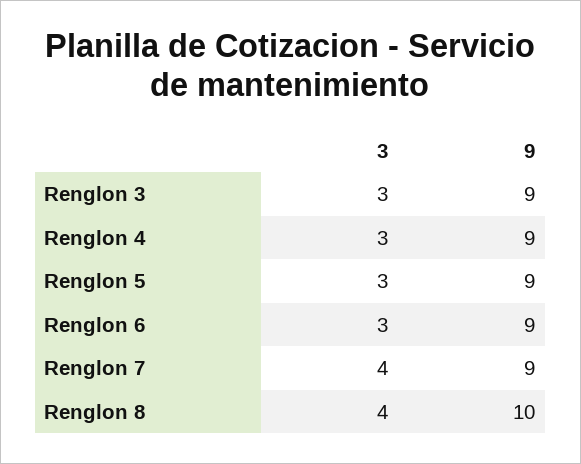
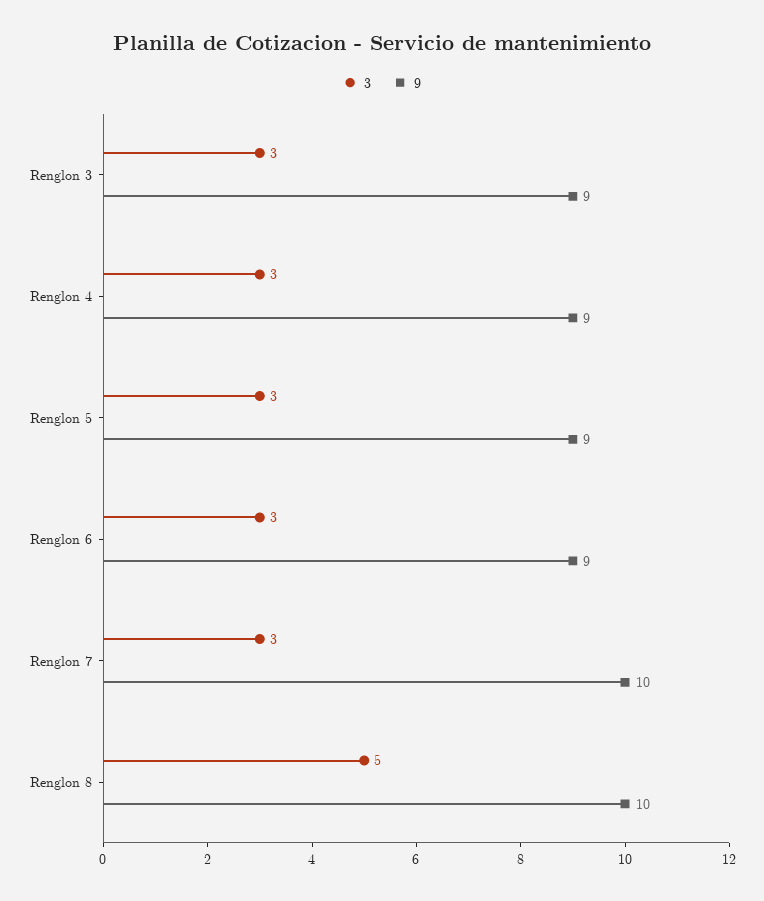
3, Renglon 7: 4 -> 3
9, Renglon 7: 9 -> 10
3, Renglon 8: 4 -> 5

